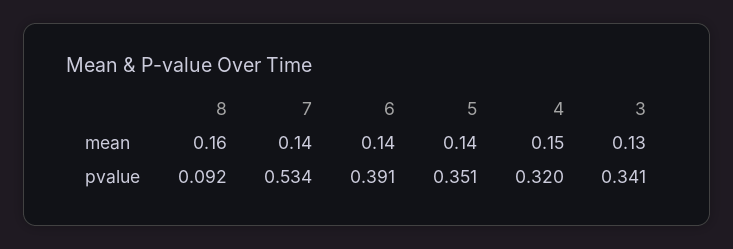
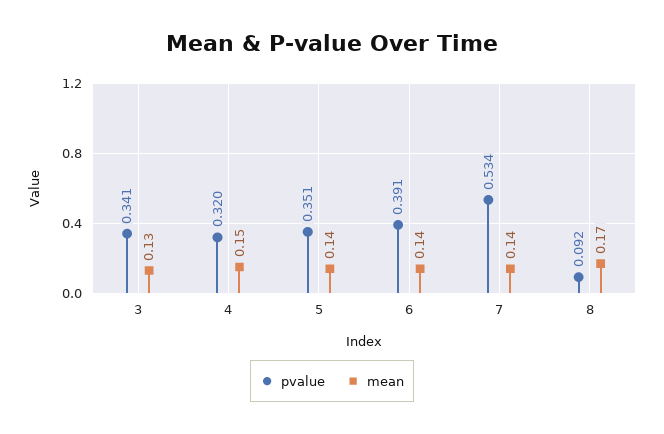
mean, 8: 0.16 -> 0.17

